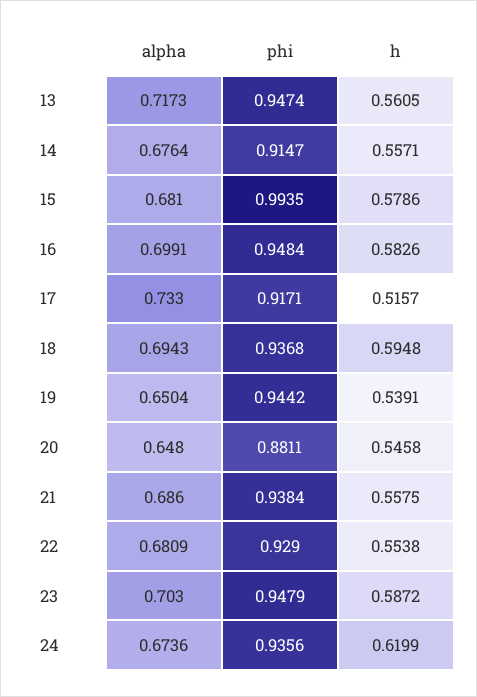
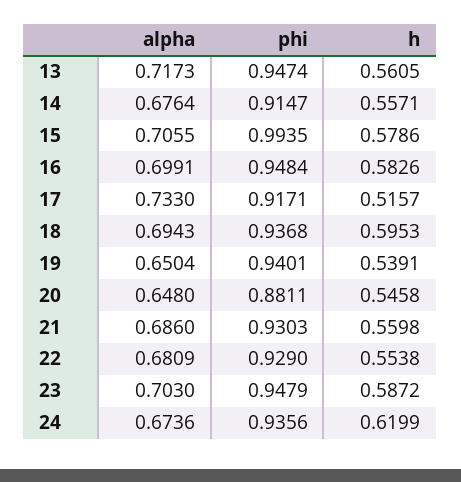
alpha, 15: 0.681 -> 0.7055
h, 18: 0.5948 -> 0.5953
phi, 19: 0.9442 -> 0.9401
phi, 21: 0.9384 -> 0.9303
h, 21: 0.5575 -> 0.5598

